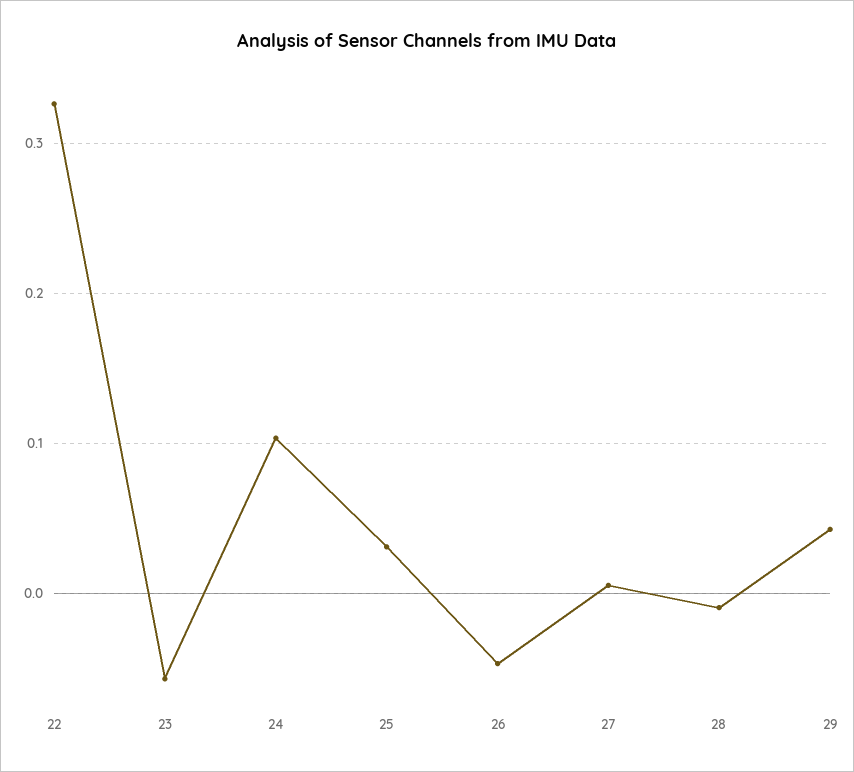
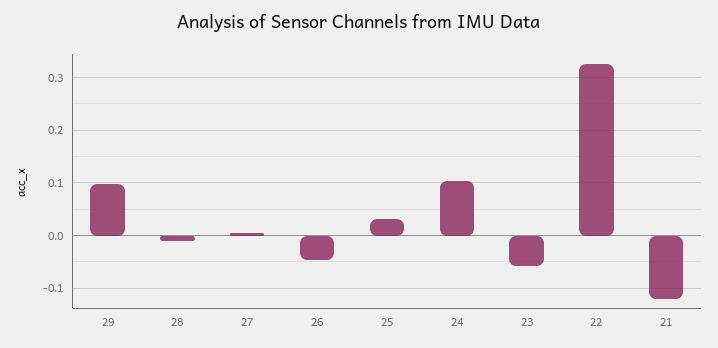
29: 0.04 -> 0.1
21: none -> -0.12

